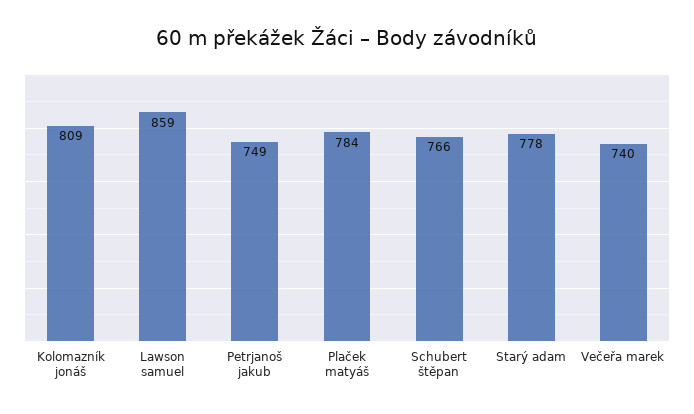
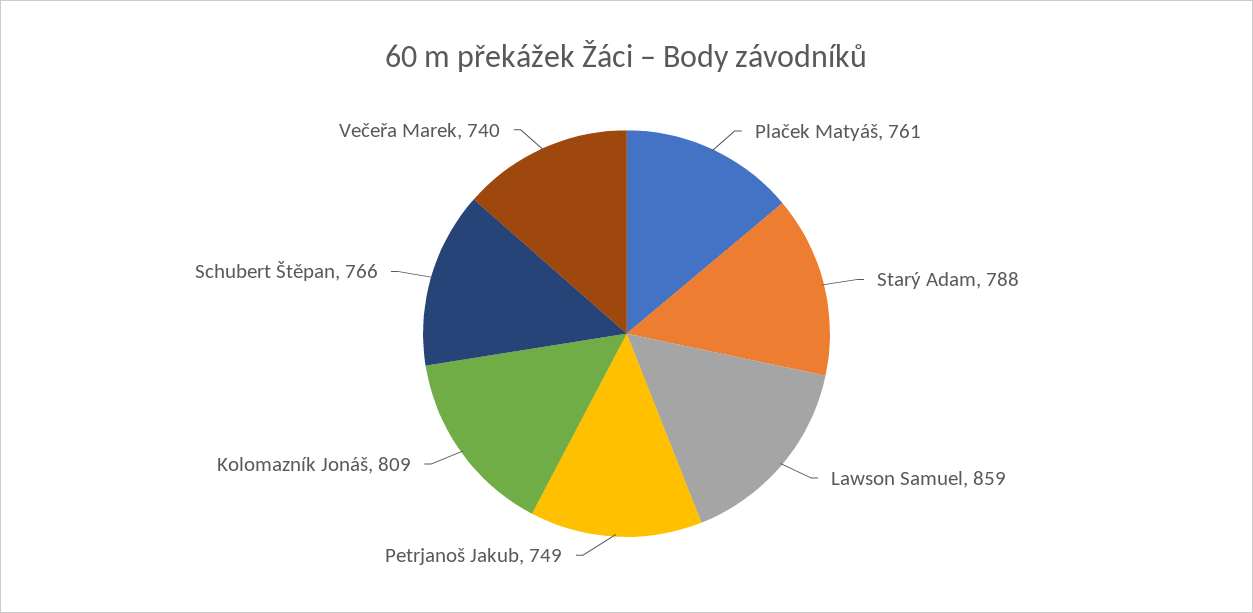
Plaček matyáš: 784 -> 761
Starý adam: 778 -> 788

